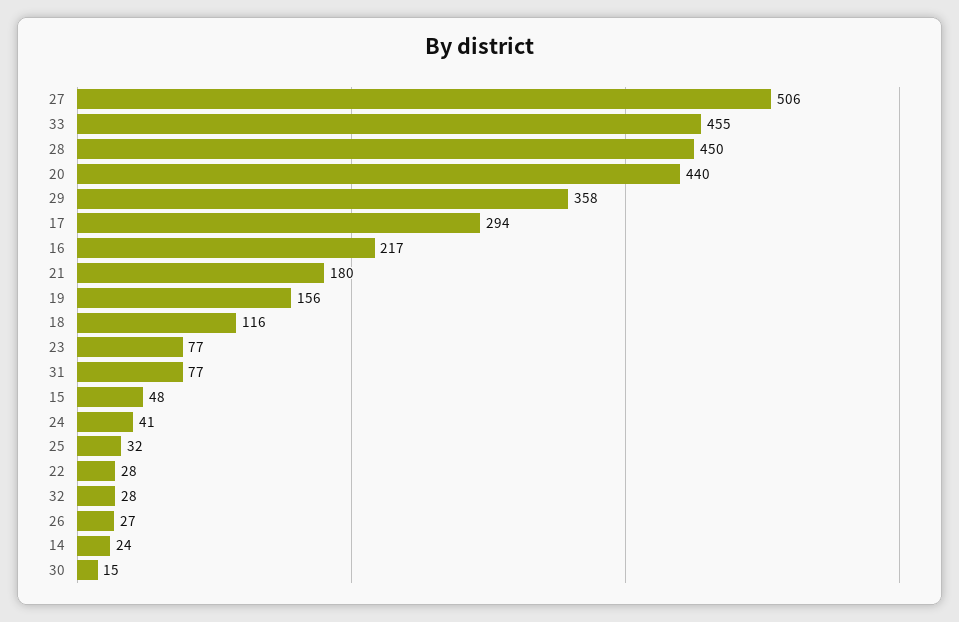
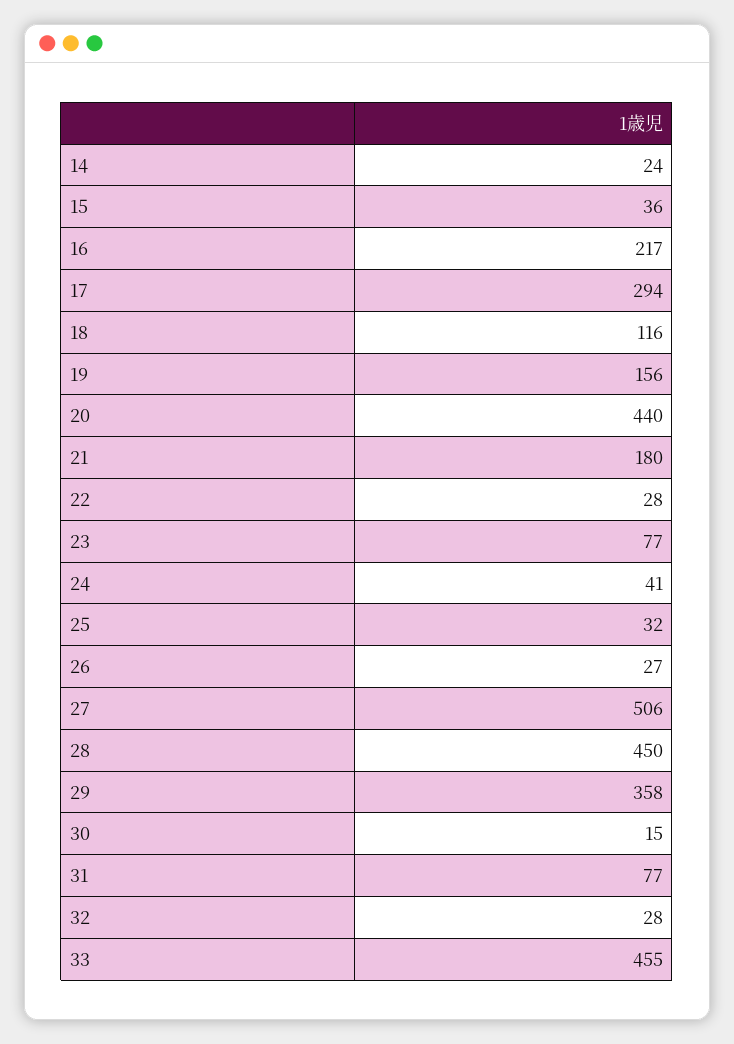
15: 48 -> 36

